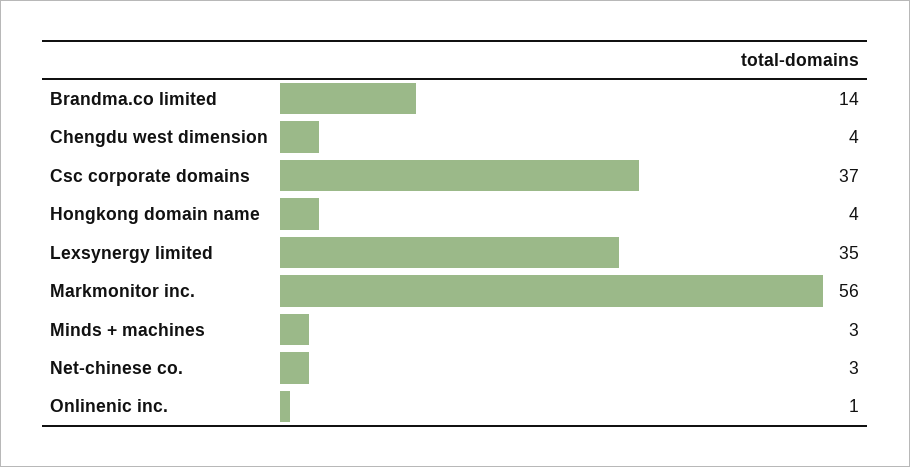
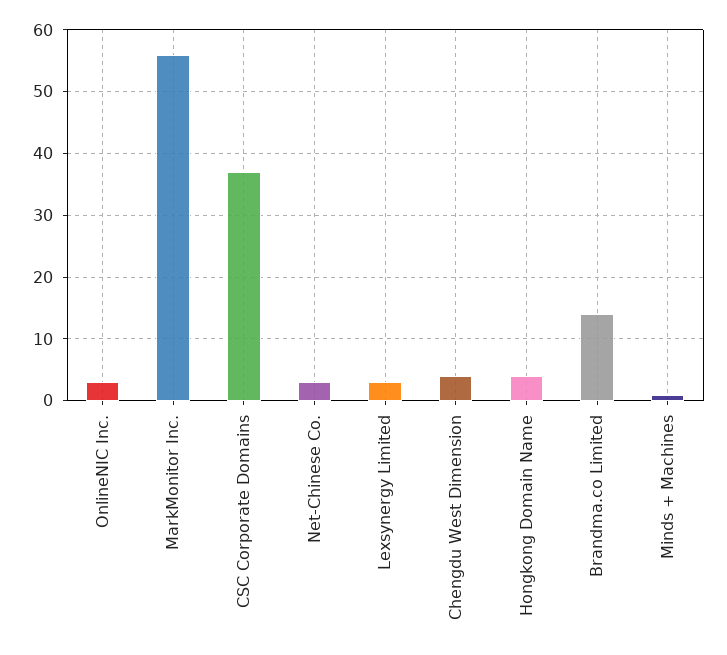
Lexsynergy limited: 35 -> 3
Minds + machines: 3 -> 1
Onlinenic inc.: 1 -> 3

